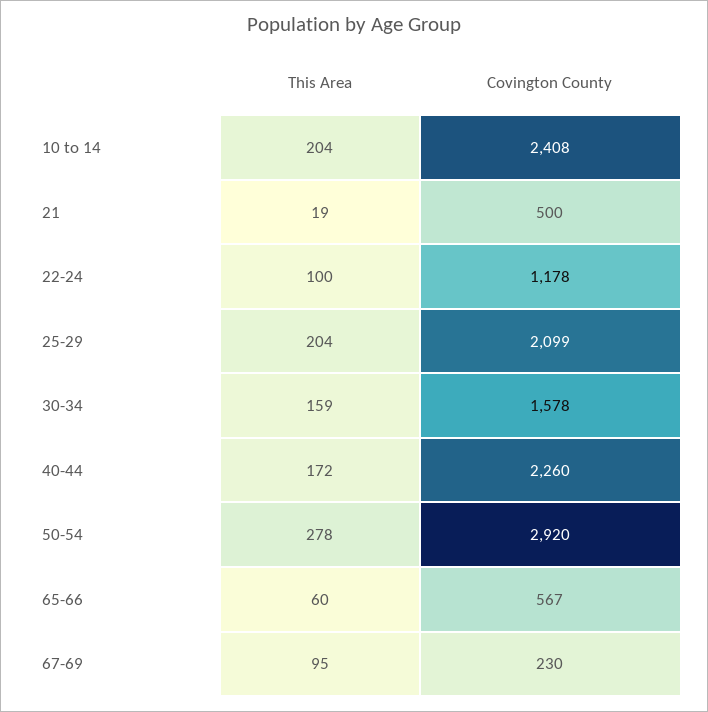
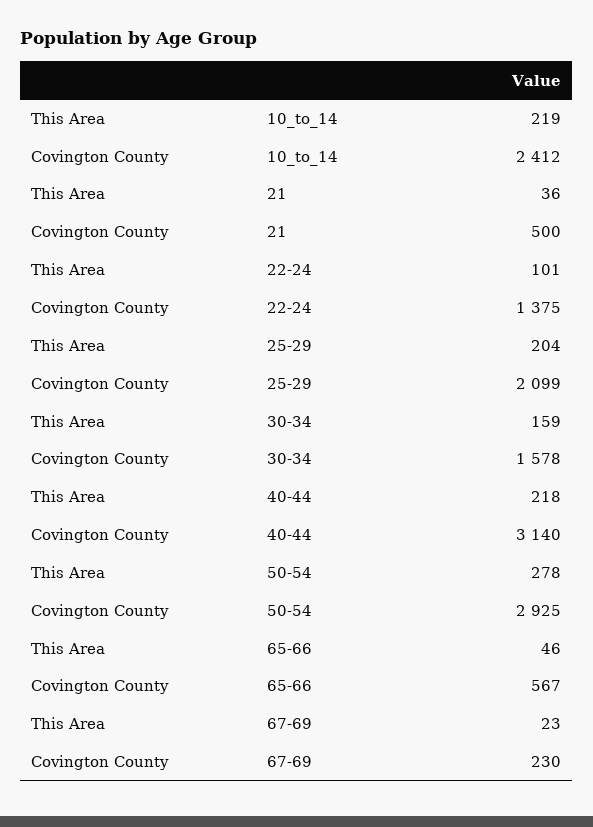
This Area, 10 to 14: 204 -> 219
Covington County, 10 to 14: 2408 -> 2412
This Area, 21: 19 -> 36
This Area, 22-24: 100 -> 101
Covington County, 22-24: 1178 -> 1375
This Area, 40-44: 172 -> 218
Covington County, 40-44: 2260 -> 3140
Covington County, 50-54: 2920 -> 2925
This Area, 65-66: 60 -> 46
This Area, 67-69: 95 -> 23

